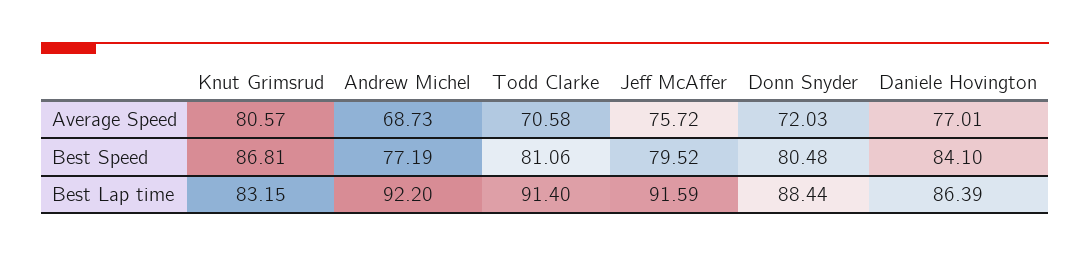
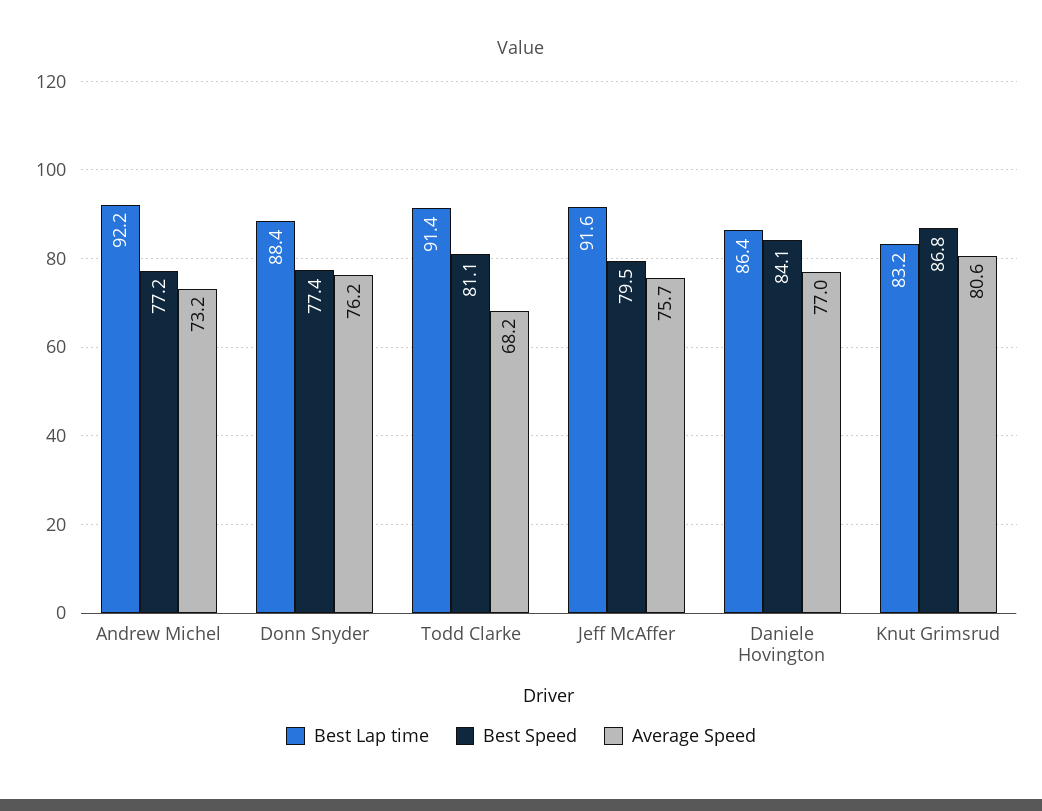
Average Speed, Andrew Michel: 68.73 -> 73.2
Average Speed, Todd Clarke: 70.58 -> 68.2
Average Speed, Donn Snyder: 72.03 -> 76.2
Best Speed, Donn Snyder: 80.48 -> 77.4

